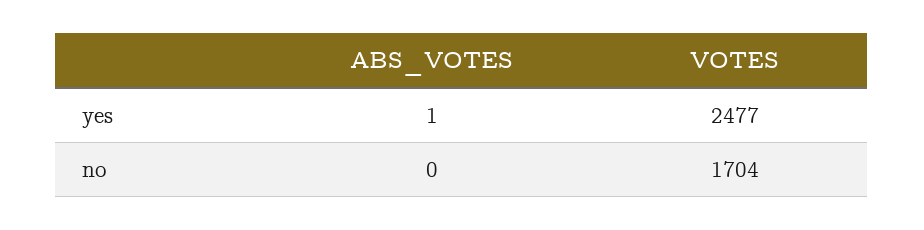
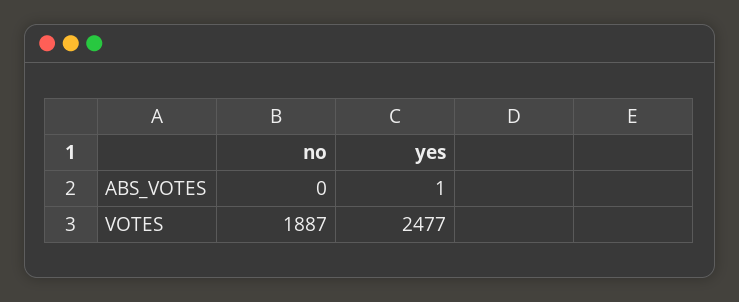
VOTES, no: 1704 -> 1887

